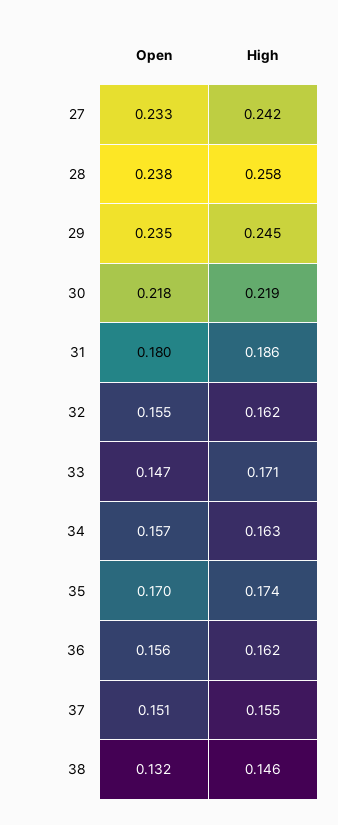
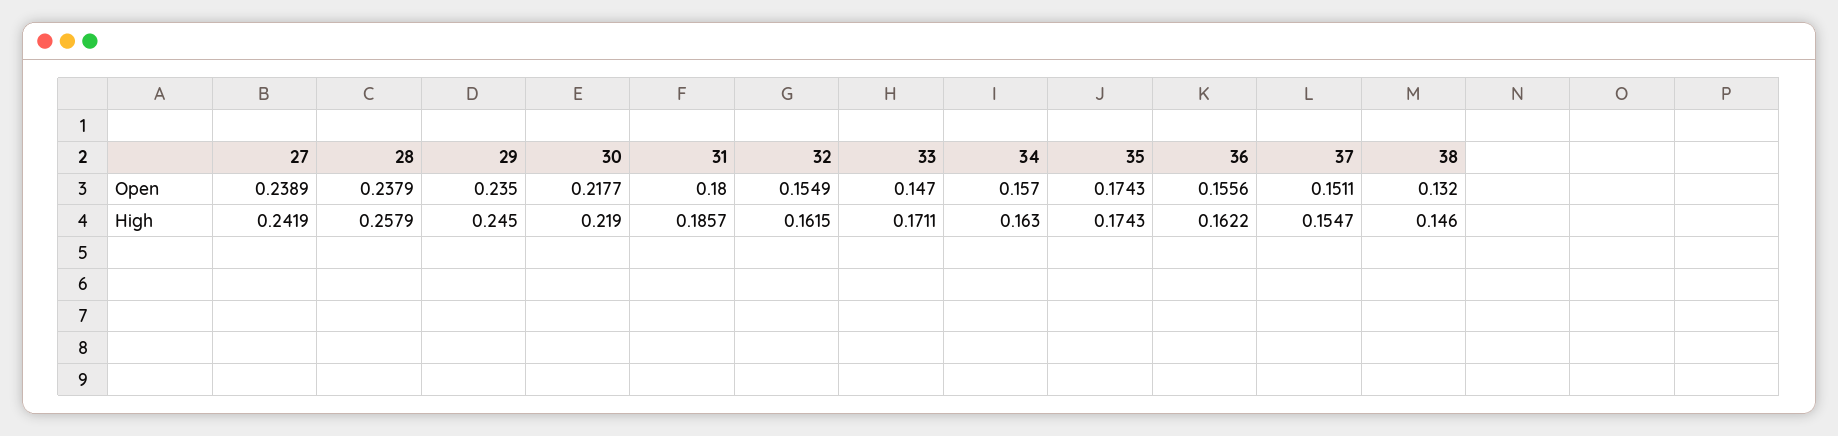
Open, 27: 0.233 -> 0.2389
Open, 35: 0.17 -> 0.1743

